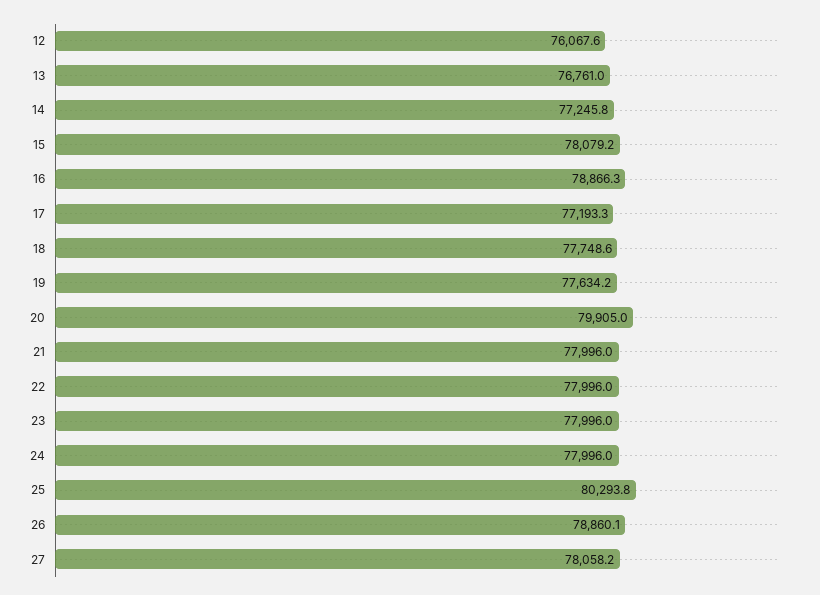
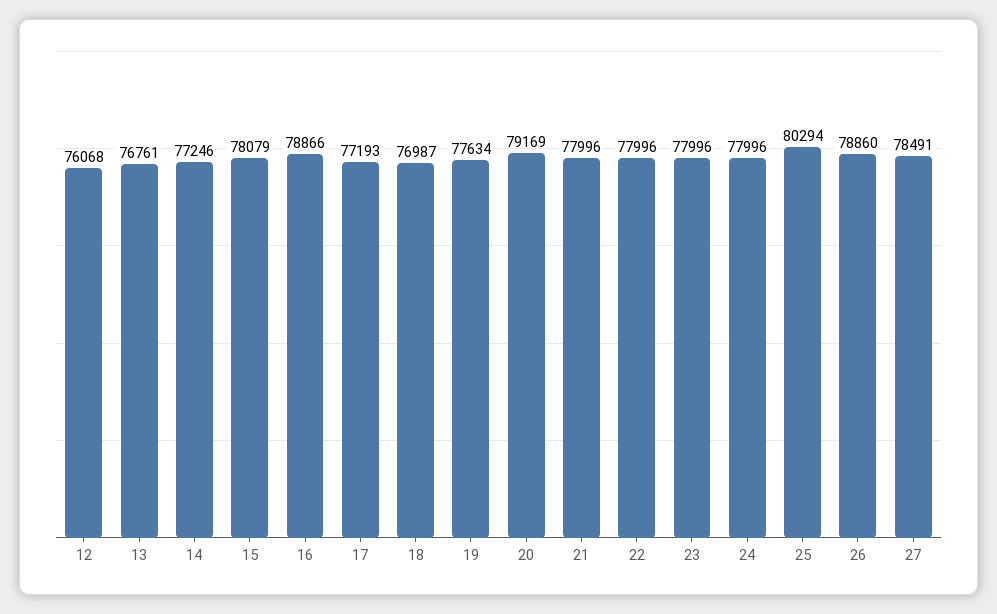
18: 77748.6 -> 76987
20: 79905 -> 79169
27: 78058.2 -> 78491

